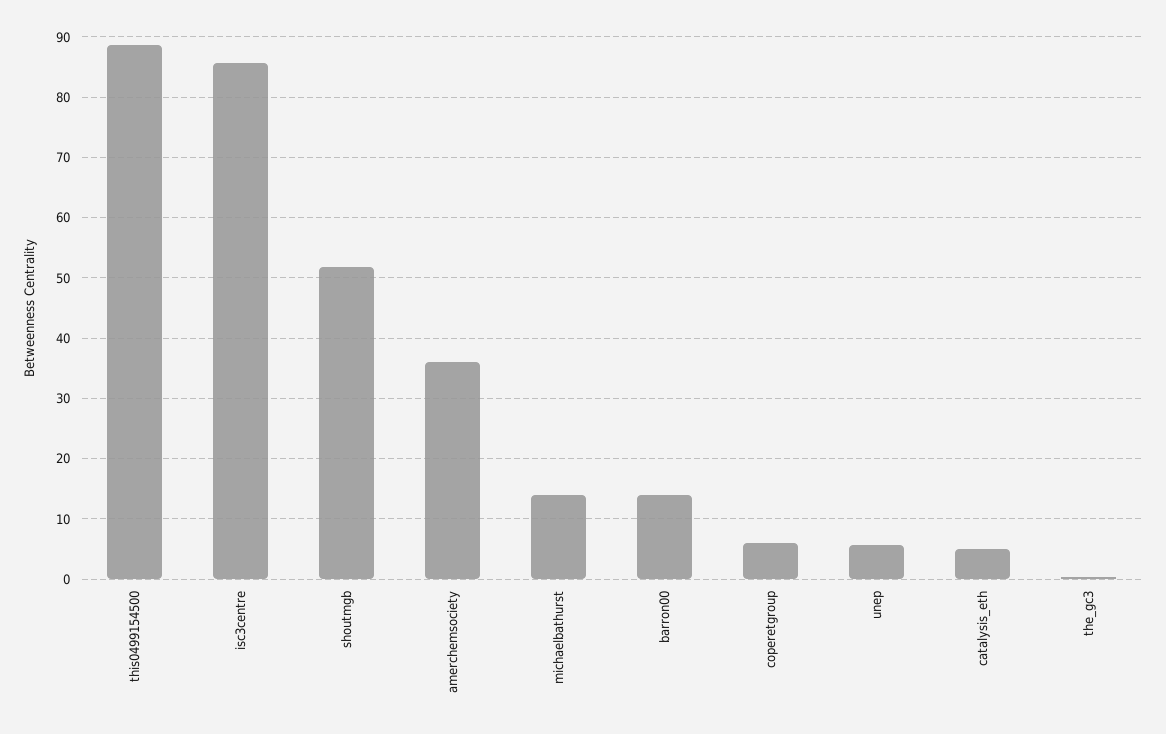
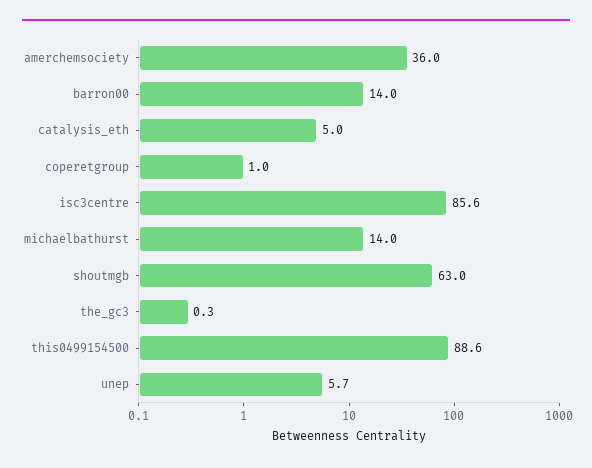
shoutmgb: 52 -> 63
coperetgroup: 6 -> 1

